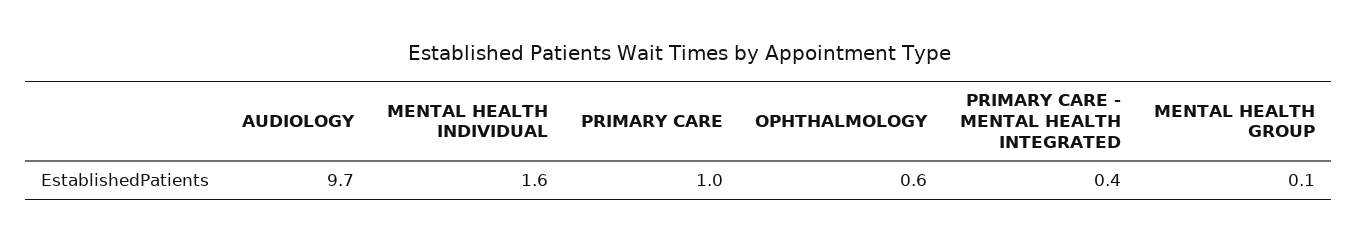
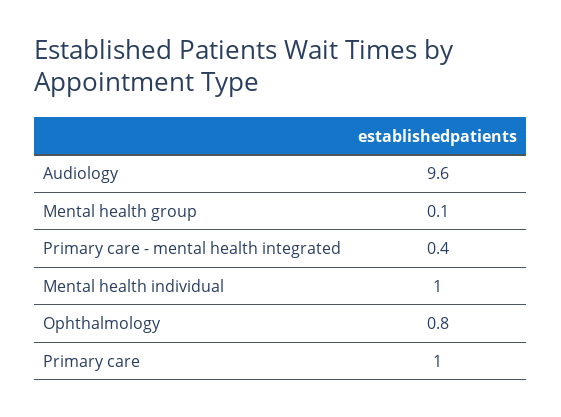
AUDIOLOGY: 9.7 -> 9.6
MENTAL HEALTH INDIVIDUAL: 1.6 -> 1
OPHTHALMOLOGY: 0.6 -> 0.8

